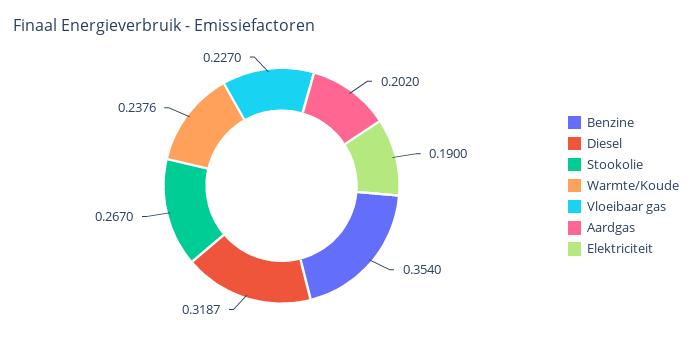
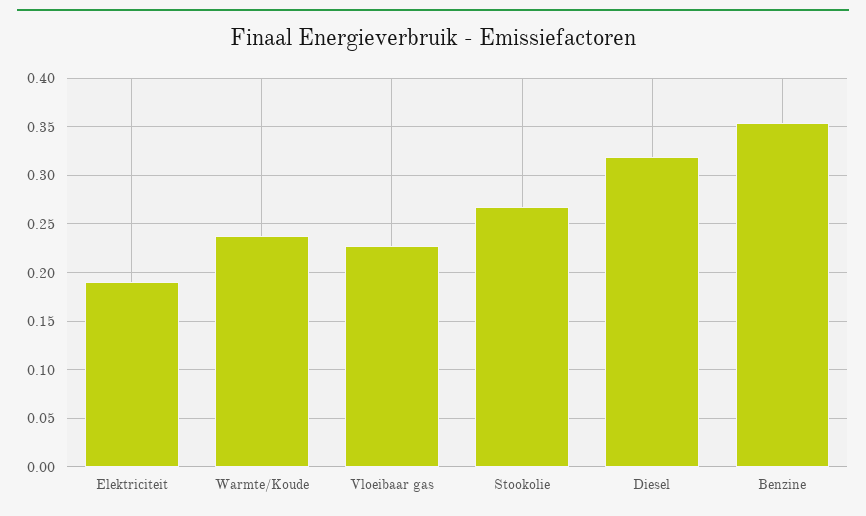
Aardgas: 0.202 -> none

